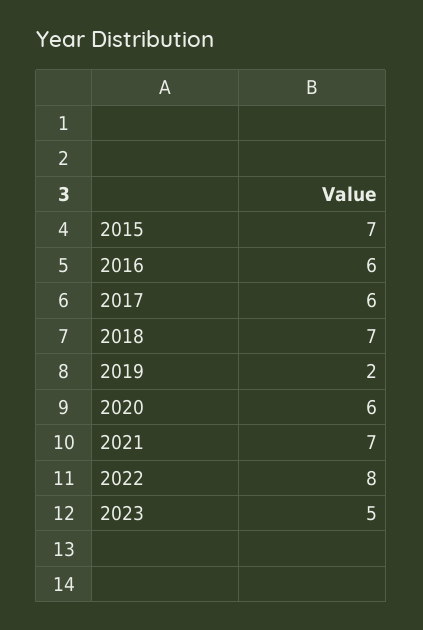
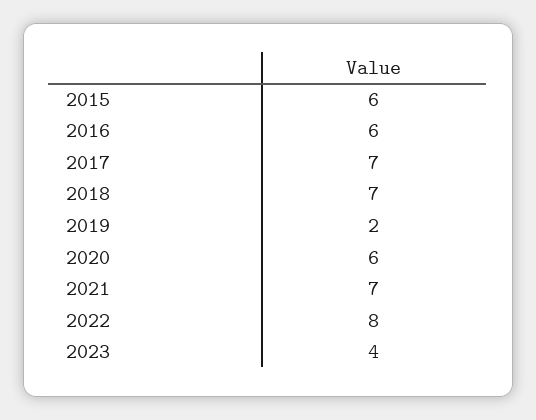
2015: 7 -> 6
2017: 6 -> 7
2023: 5 -> 4

